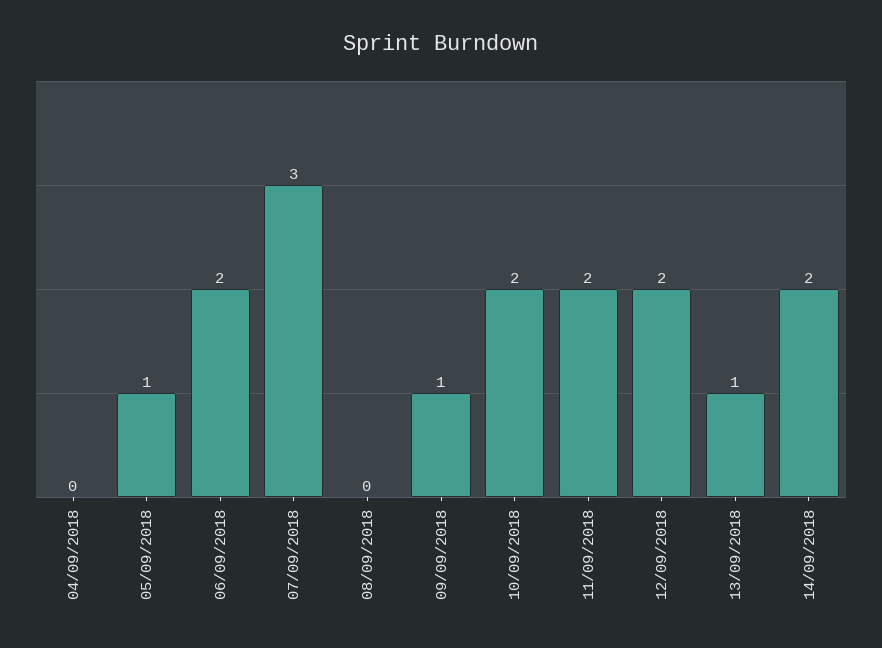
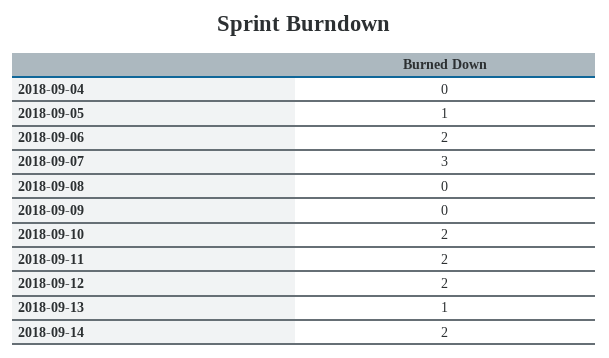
09/09/2018: 1 -> 0

